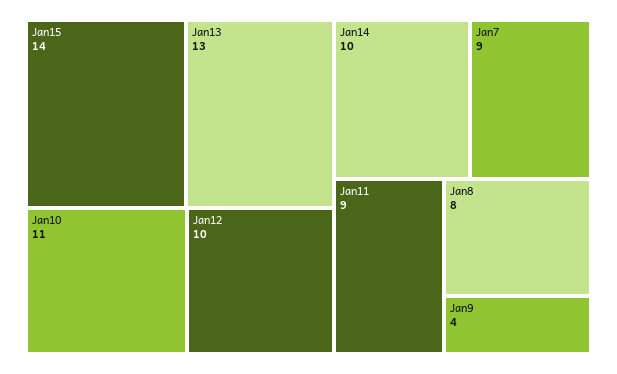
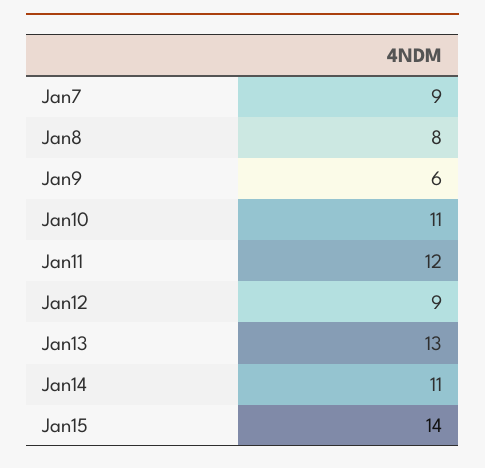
Jan12: 10 -> 9
Jan14: 10 -> 11
Jan11: 9 -> 12
Jan9: 4 -> 6

